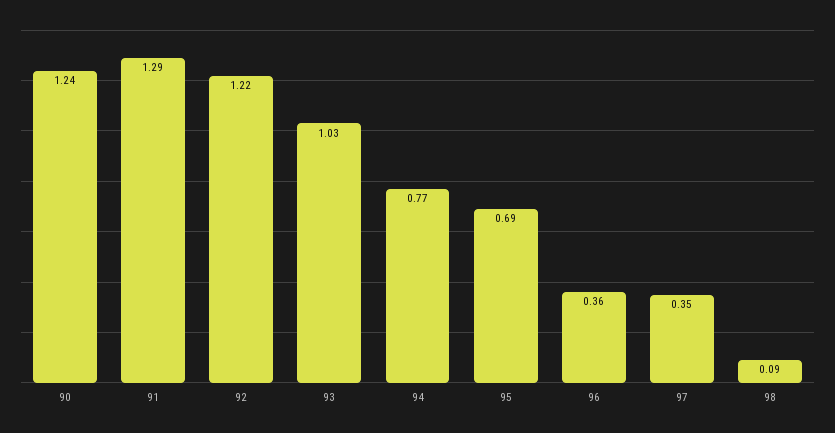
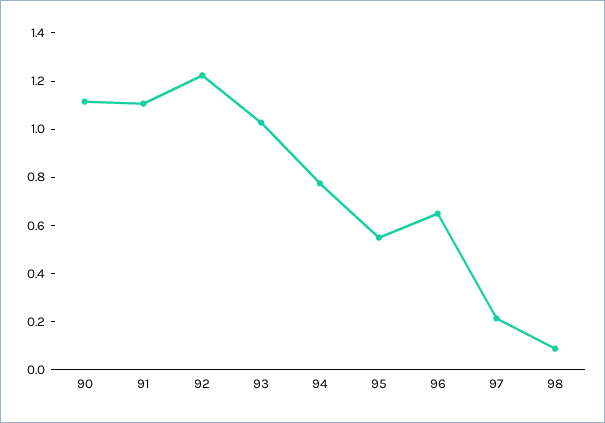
90: 1.24 -> 1.1
91: 1.29 -> 1.1
95: 0.69 -> 0.55
96: 0.36 -> 0.65
97: 0.35 -> 0.2

